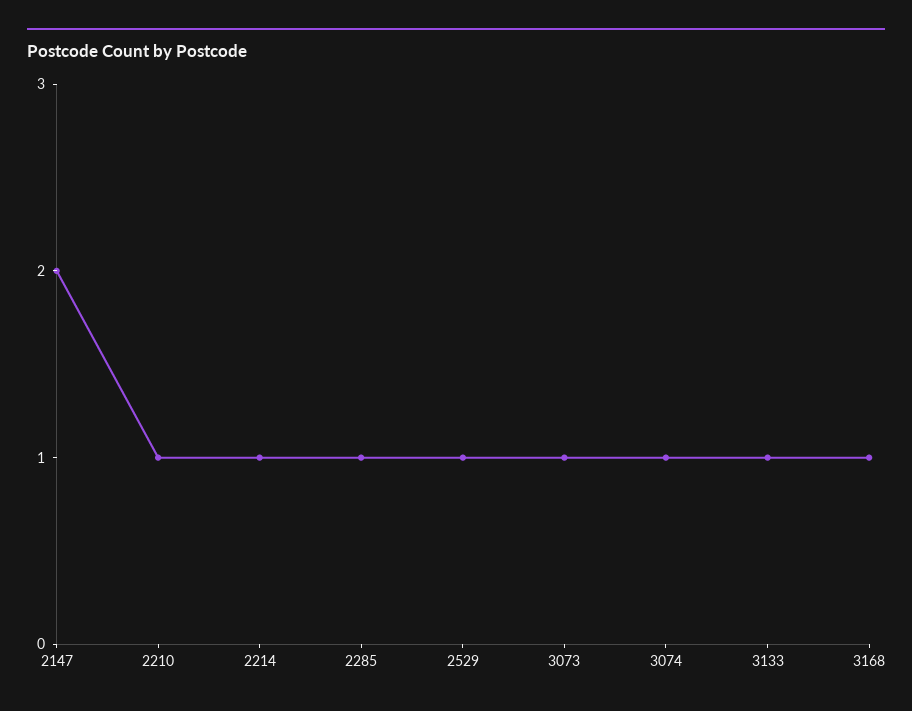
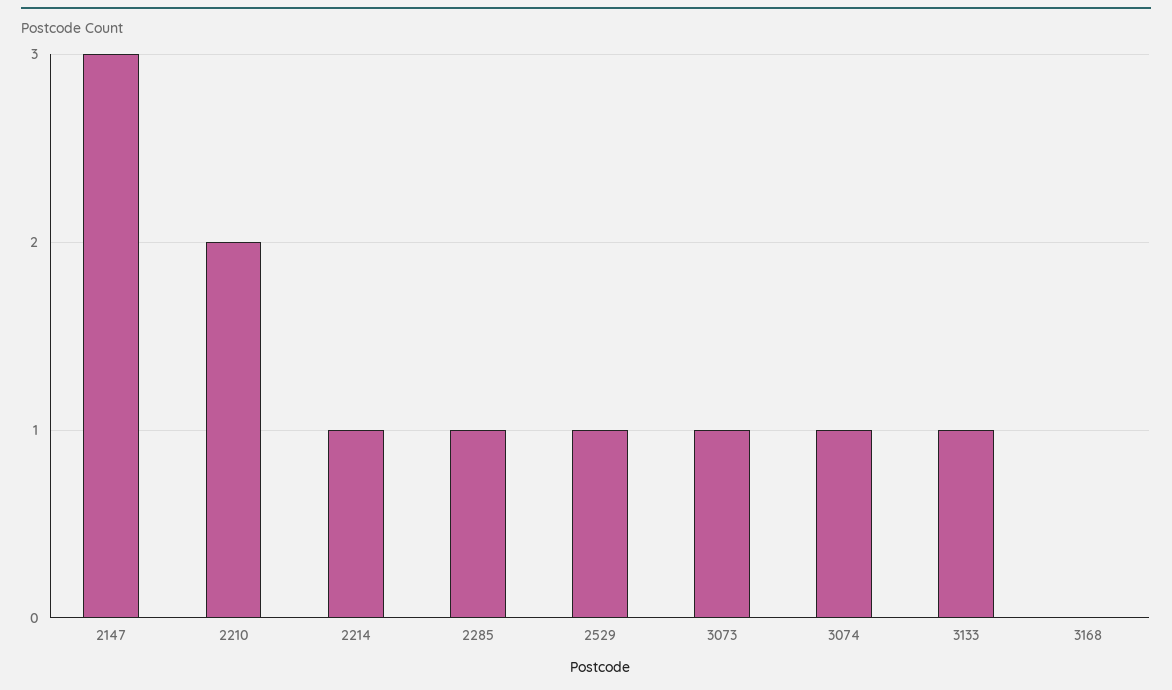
2147: 2 -> 3
2210: 1 -> 2
3168: 1 -> 0

